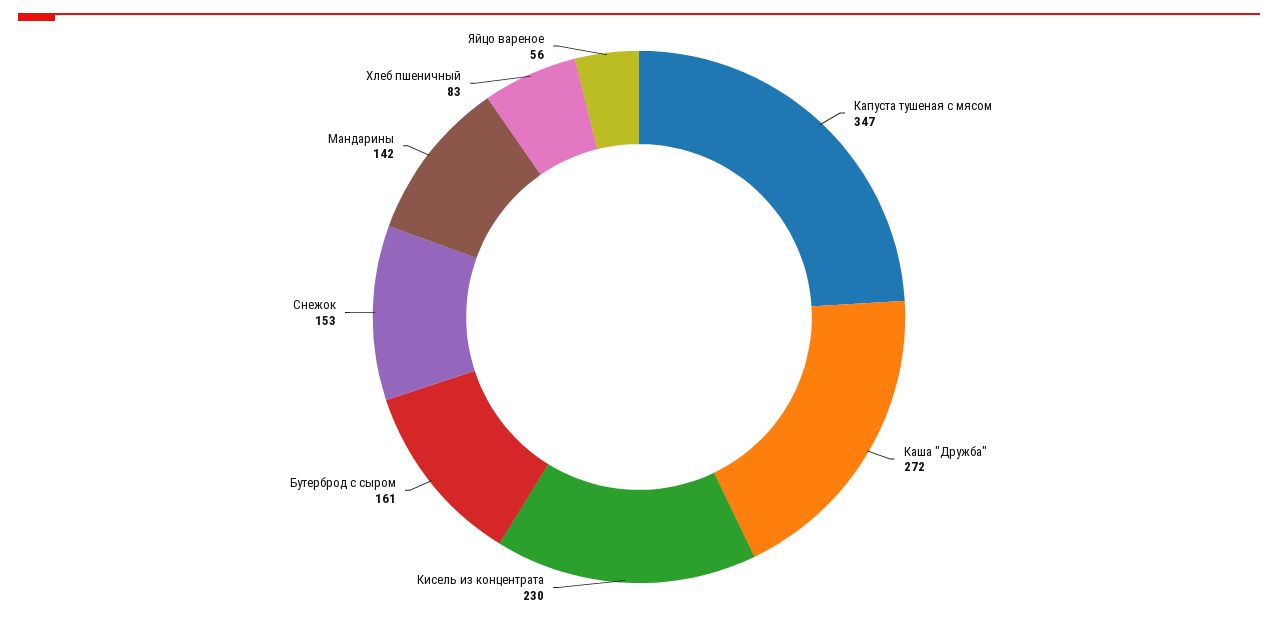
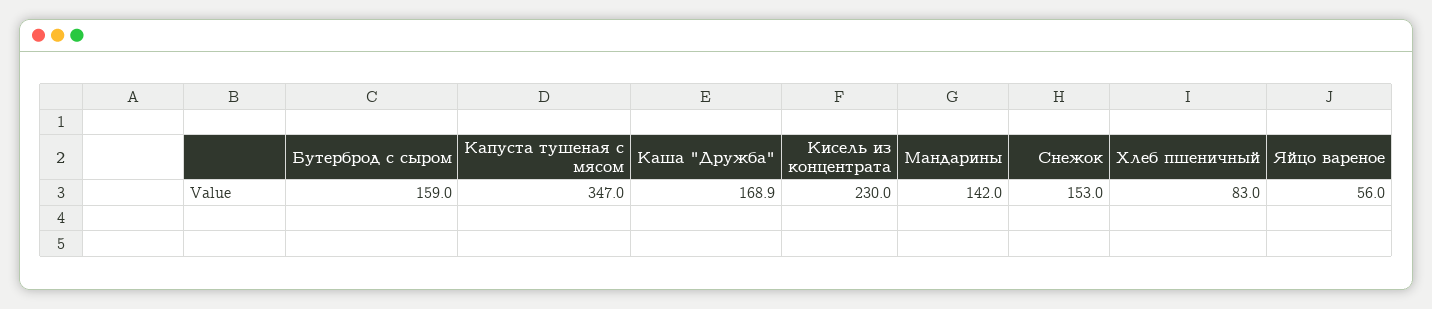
Каша "Дружба": 272 -> 168.9
Бутерброд с сыром: 161 -> 159

